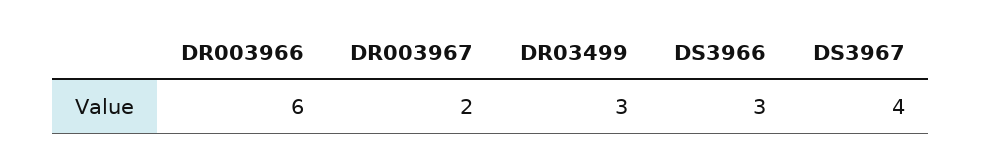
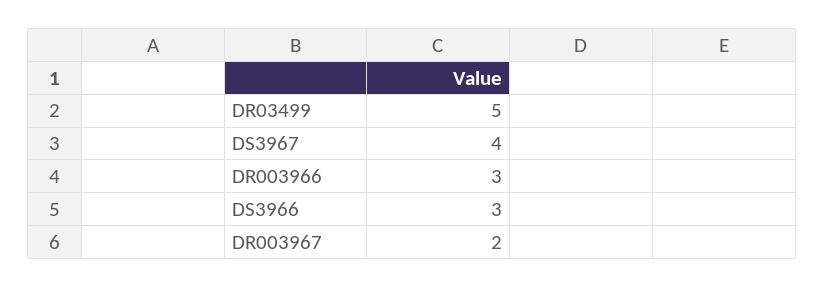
DR003966: 6 -> 3
DR03499: 3 -> 5

